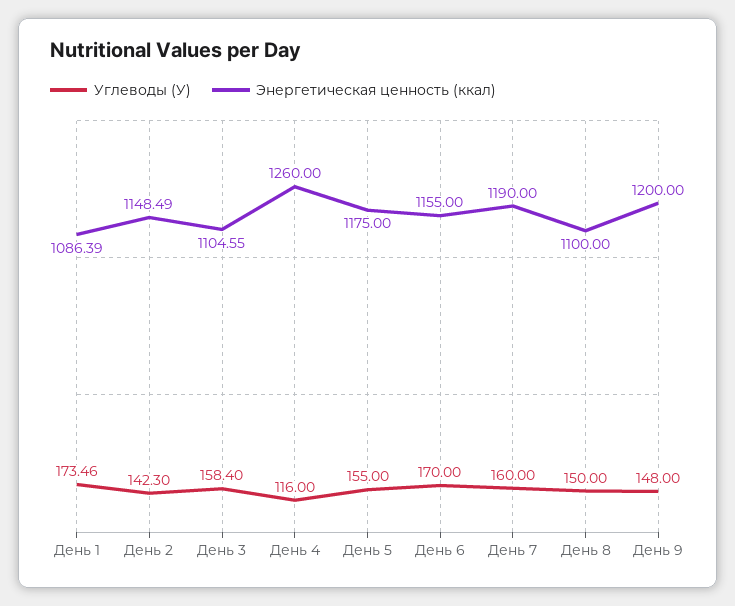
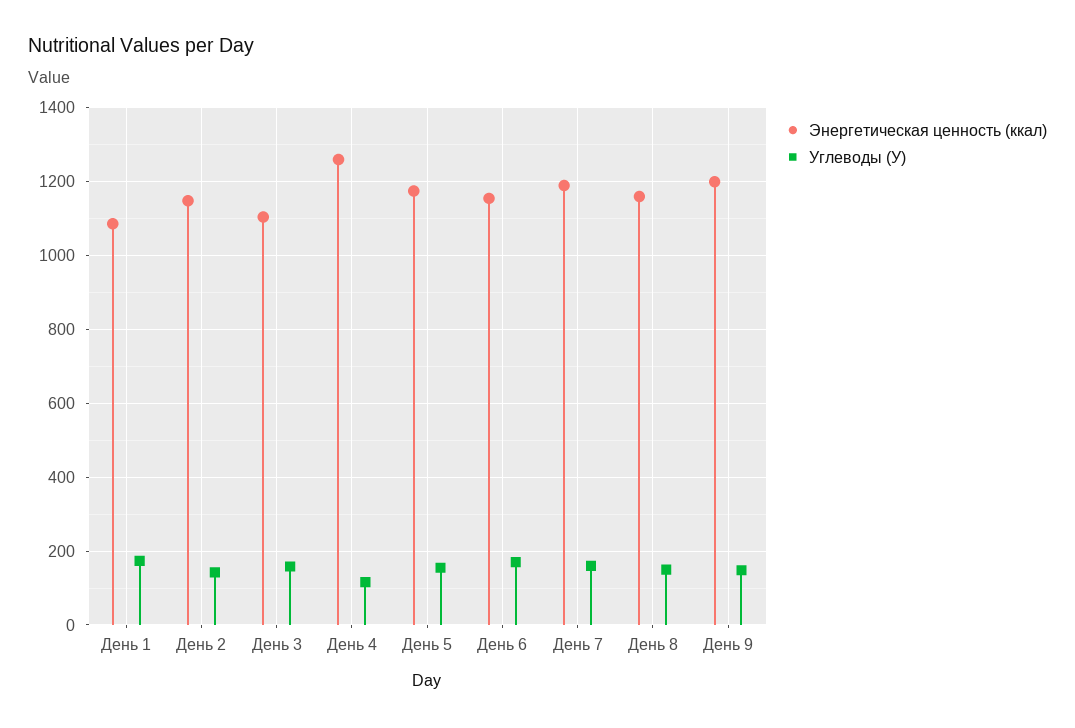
Энергетическая ценность (ккал), День 8: 1100 -> 1160

